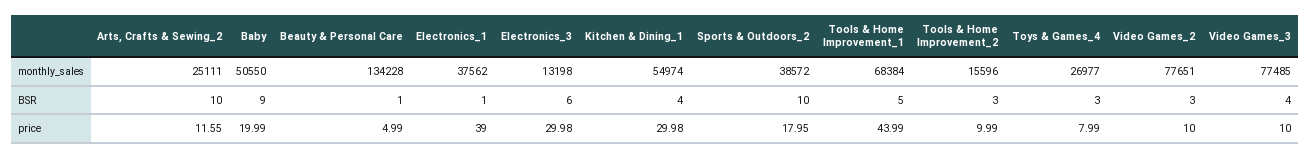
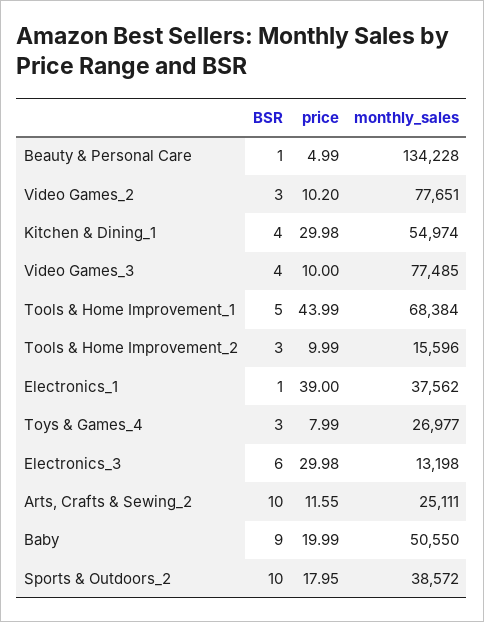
Video Games_2, price: 10 -> 10.2

